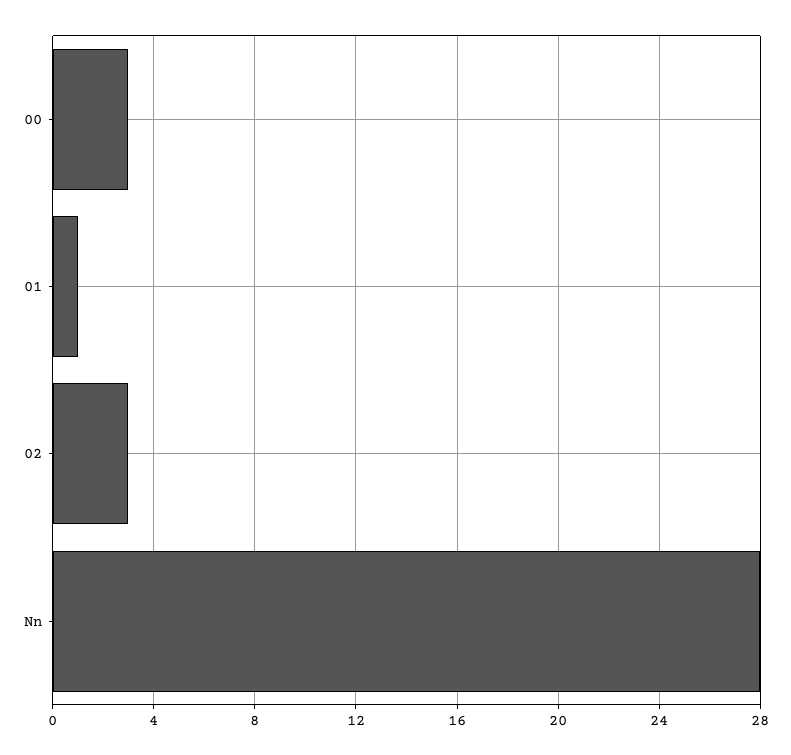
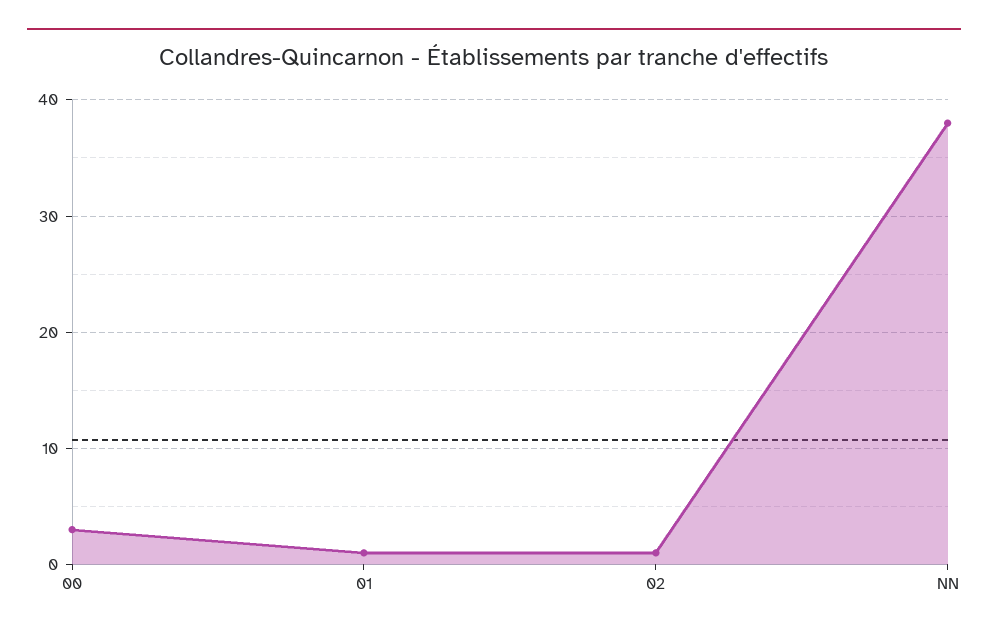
02: 3 -> 1
Nn: 28 -> 38

